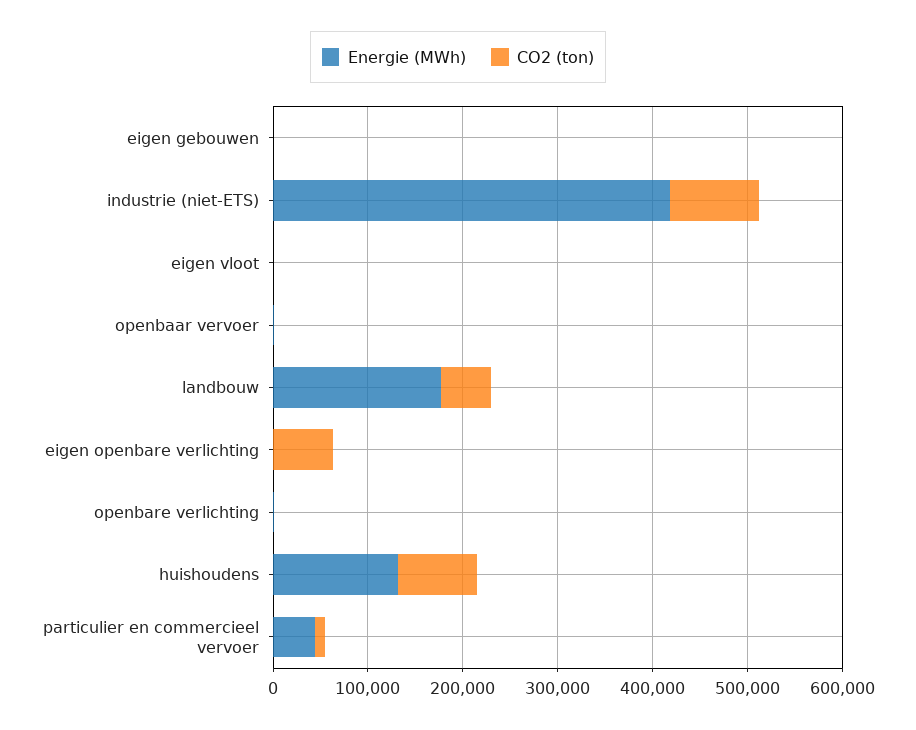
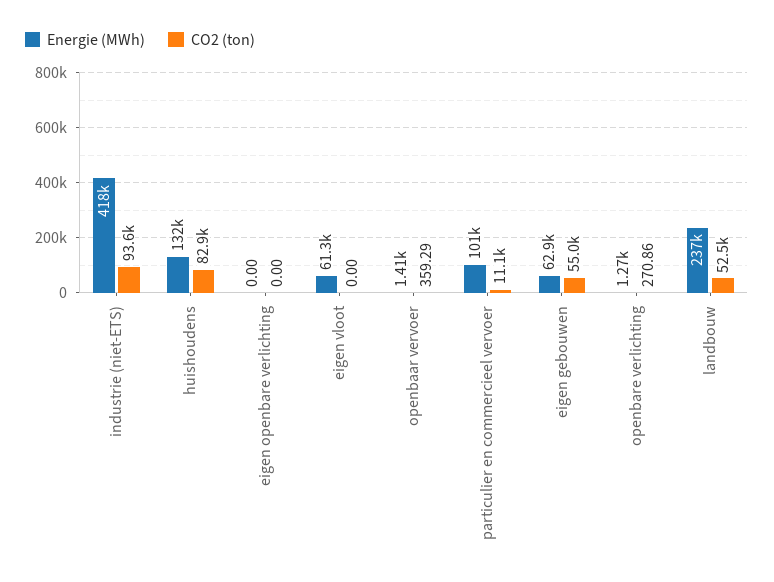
Energie (MWh), eigen gebouwen: 0 -> 62900
CO2 (ton), eigen gebouwen: 0 -> 55000
Energie (MWh), eigen vloot: 0 -> 61300
Energie (MWh), landbouw: 180000 -> 237000
CO2 (ton), eigen openbare verlichting: 60000 -> 0
Energie (MWh), particulier en commercieel vervoer: 40000 -> 101000

